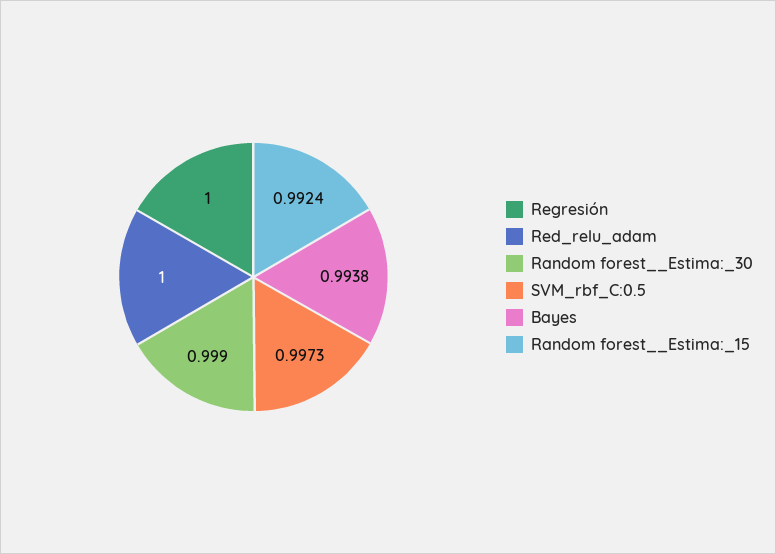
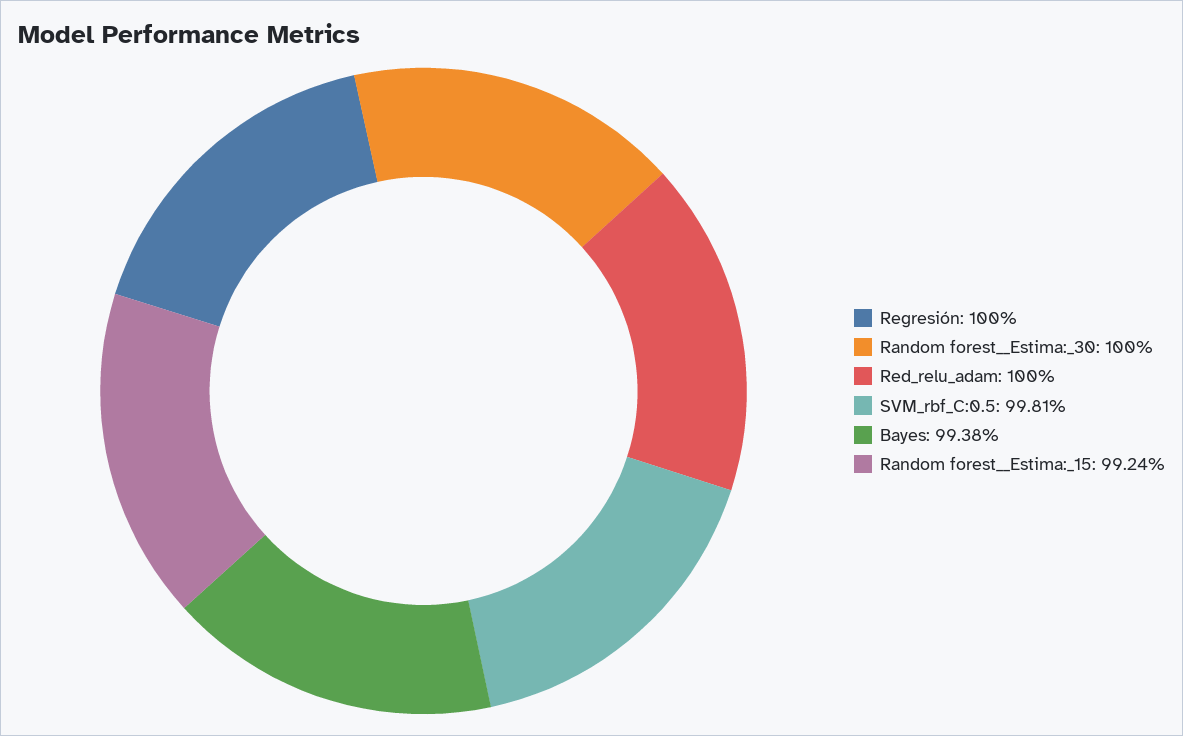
Random forest__Estima:_30: 0.999 -> 1
SVM_rbf_C:0.5: 0.9973 -> 0.9981

